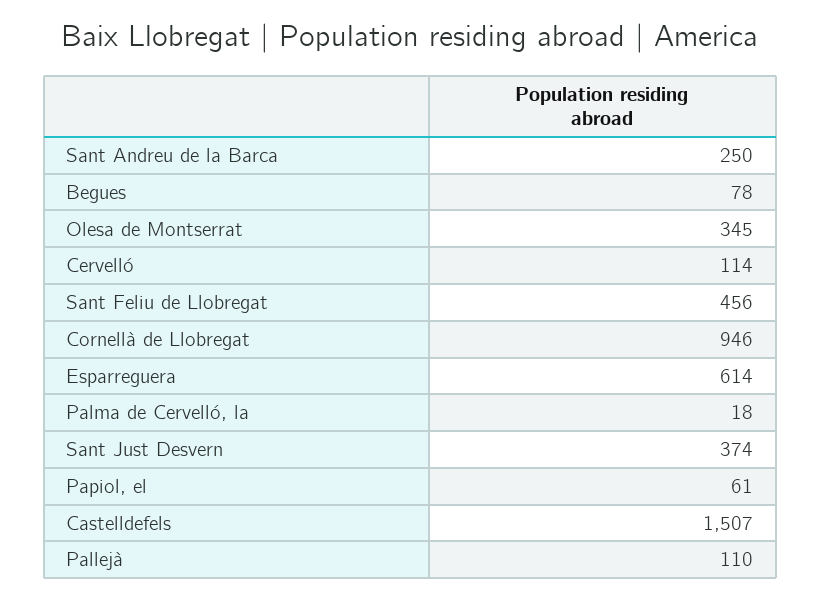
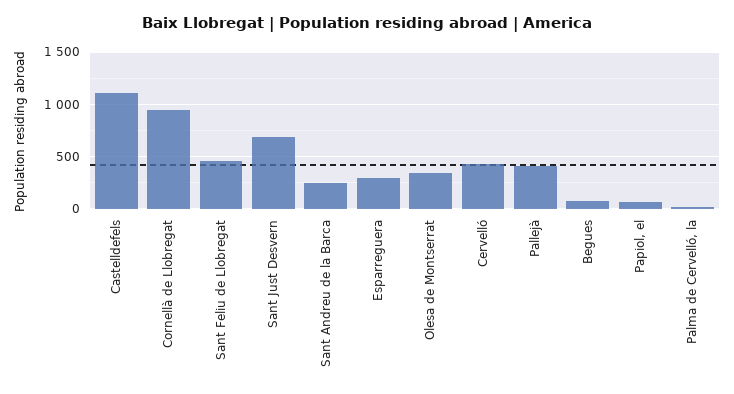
Cervelló: 114 -> 400
Esparreguera: 614 -> 300
Sant Just Desvern: 374 -> 700
Castelldefels: 1507 -> 1100
Pallejà: 110 -> 400

